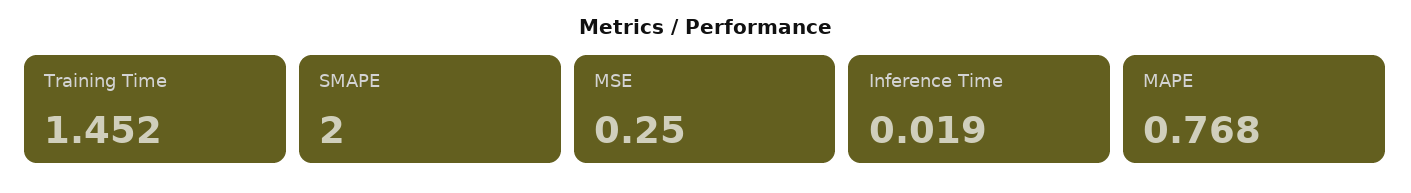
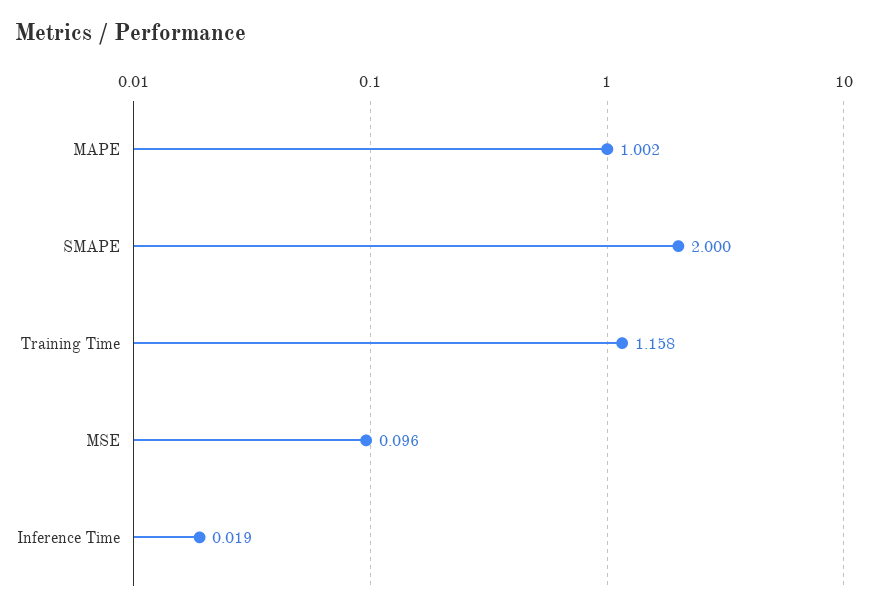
Training Time: 1.452 -> 1.158
MSE: 0.25 -> 0.096
MAPE: 0.768 -> 1.002

